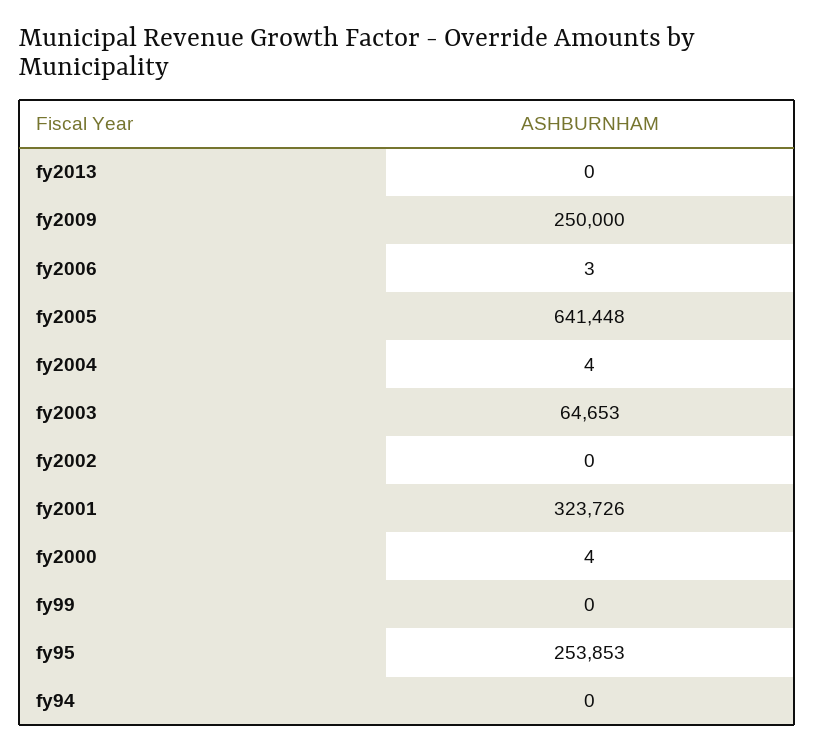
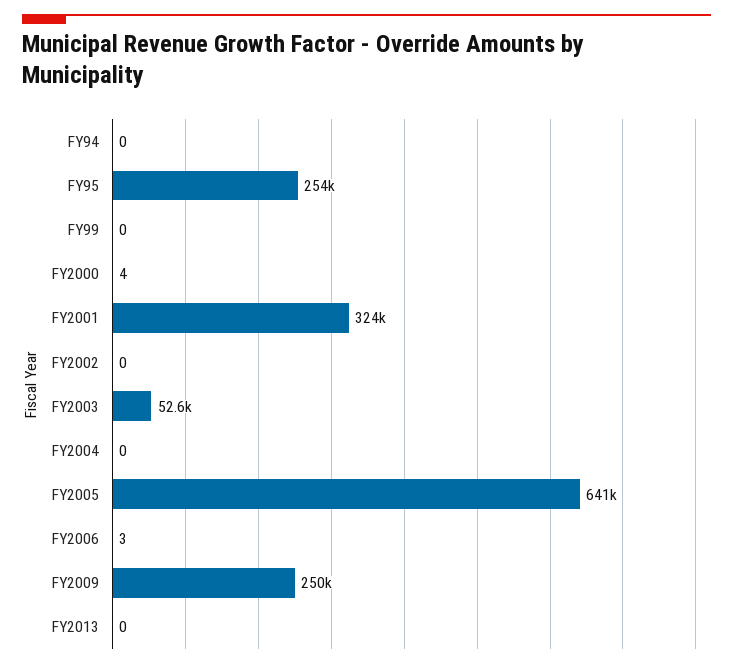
fy2004: 4 -> 0
fy2003: 64653 -> 52600

